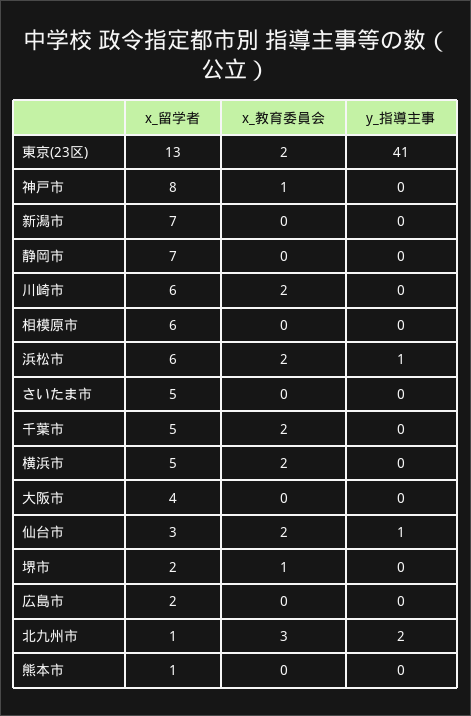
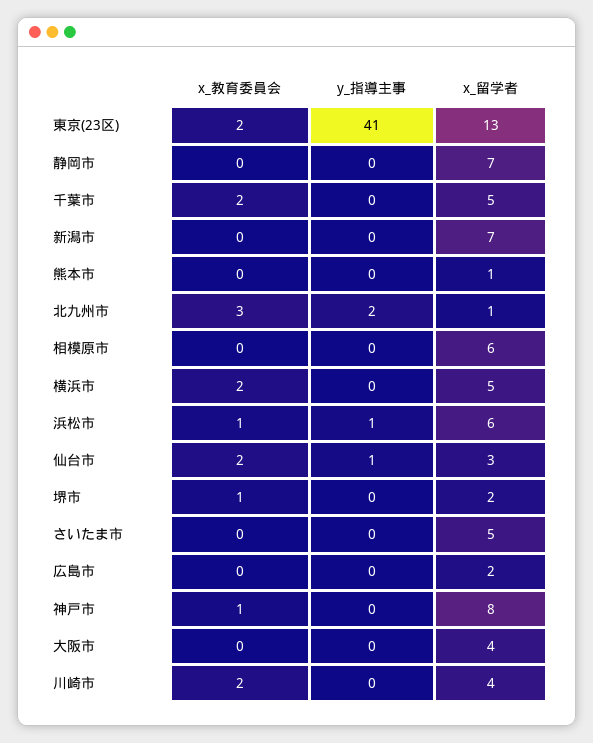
x_留学者, 川崎市: 6 -> 4
x_教育委員会, 浜松市: 2 -> 1

